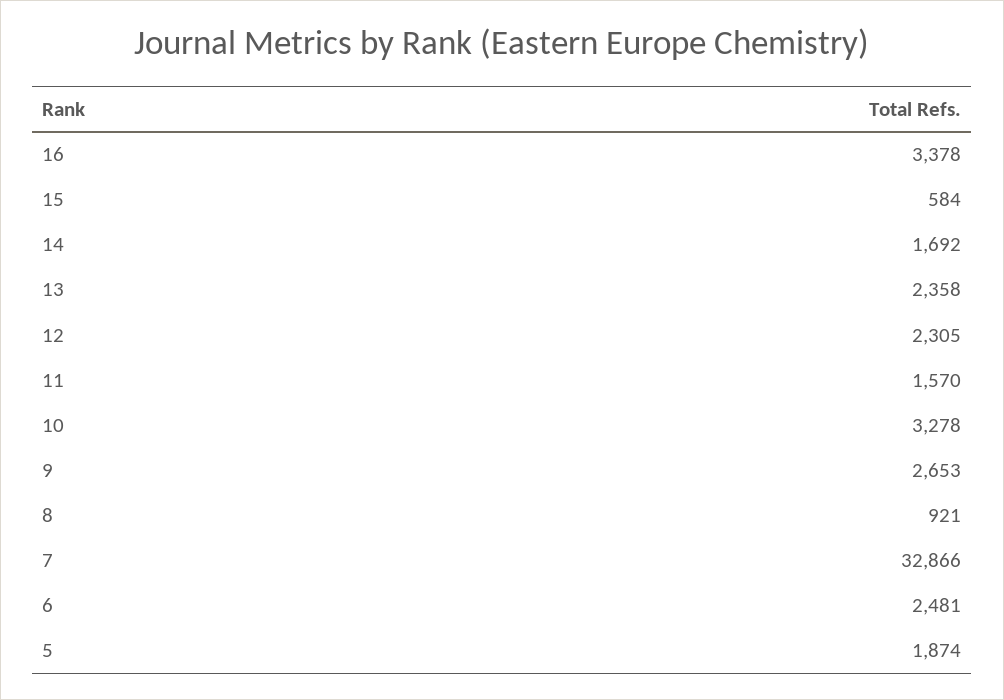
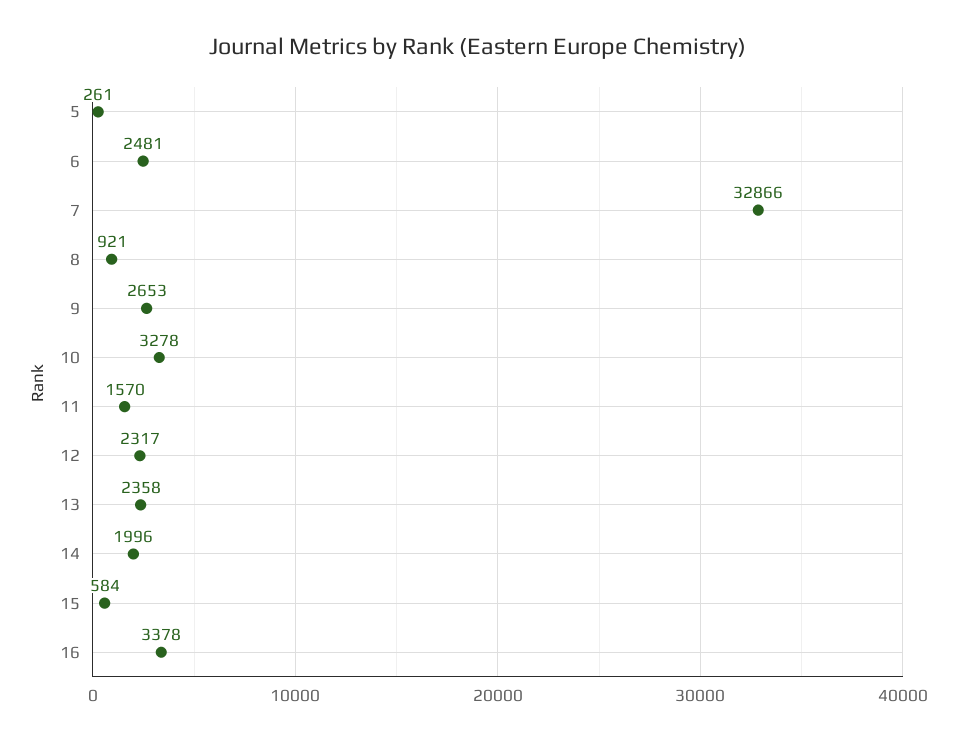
14: 1692 -> 1996
12: 2305 -> 2317
5: 1874 -> 261

